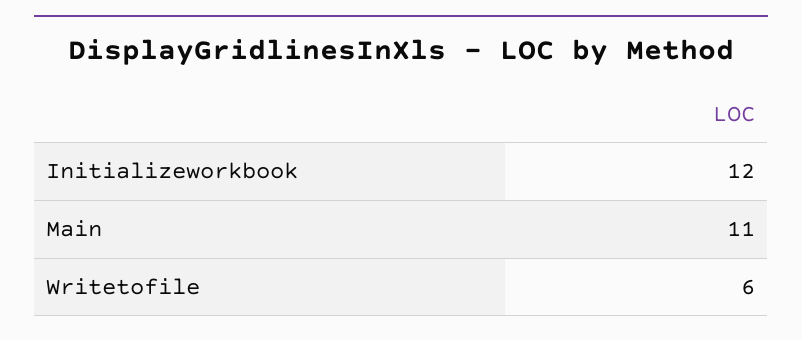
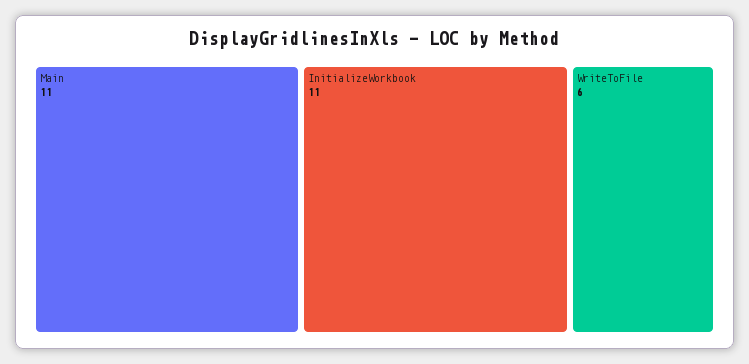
Initializeworkbook: 12 -> 11

